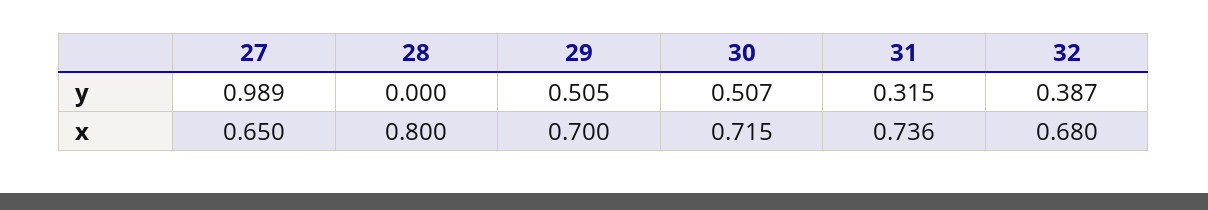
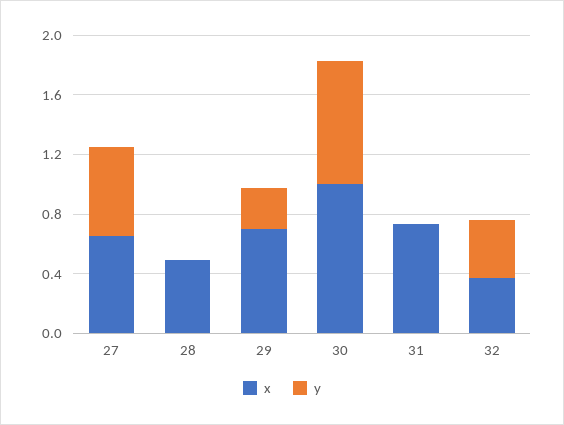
y, 27: 0.989 -> 0.6
y, 29: 0.505 -> 0.3
y, 30: 0.507 -> 0.8
y, 31: 0.315 -> 0
x, 28: 0.8 -> 0.5
x, 30: 0.715 -> 1
x, 32: 0.68 -> 0.4

